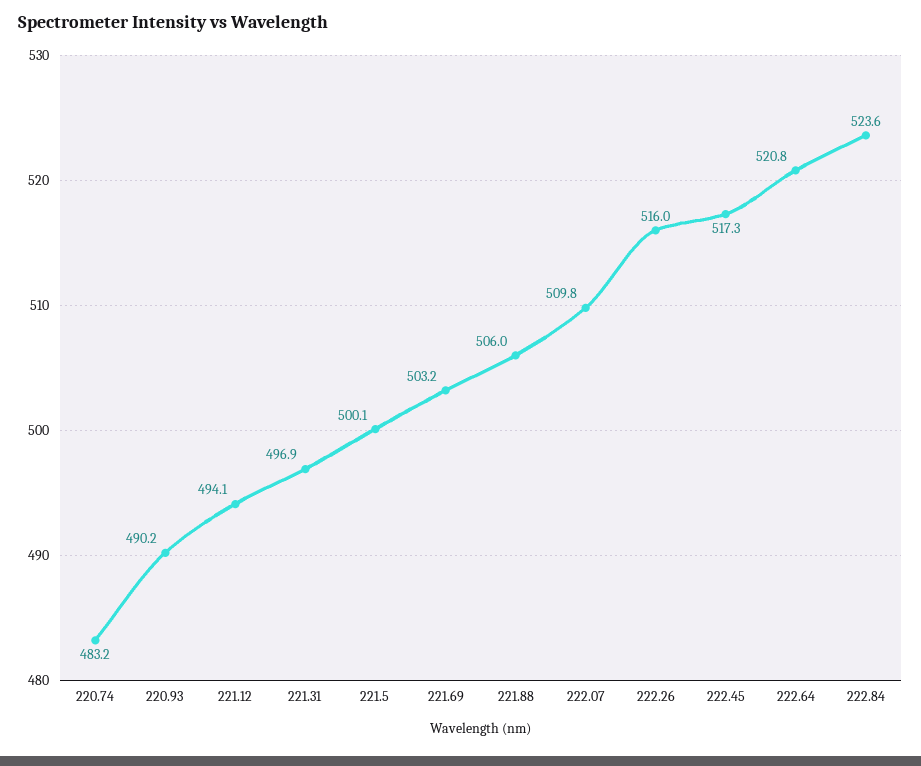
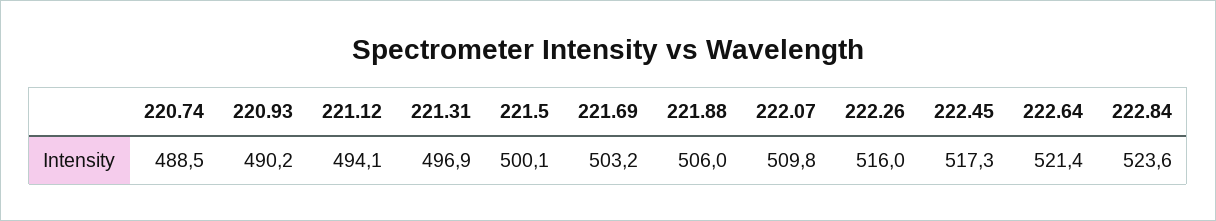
220.74: 483.2 -> 488.5
222.64: 520.8 -> 521.4

